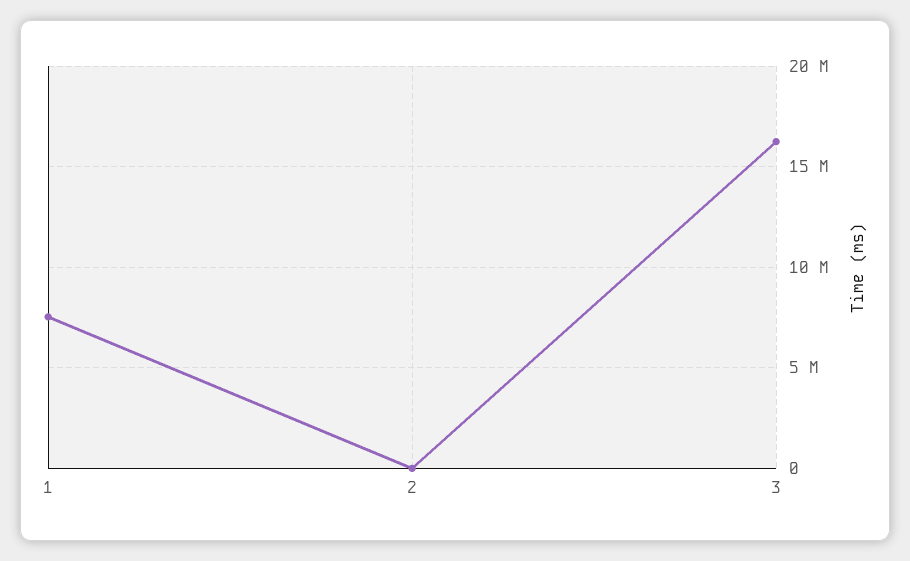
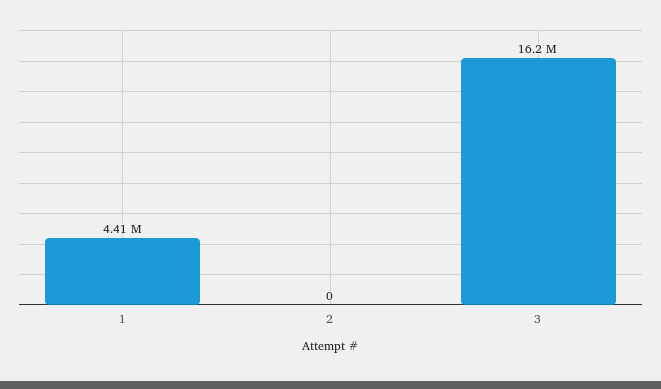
1: 7500000 -> 4410000

